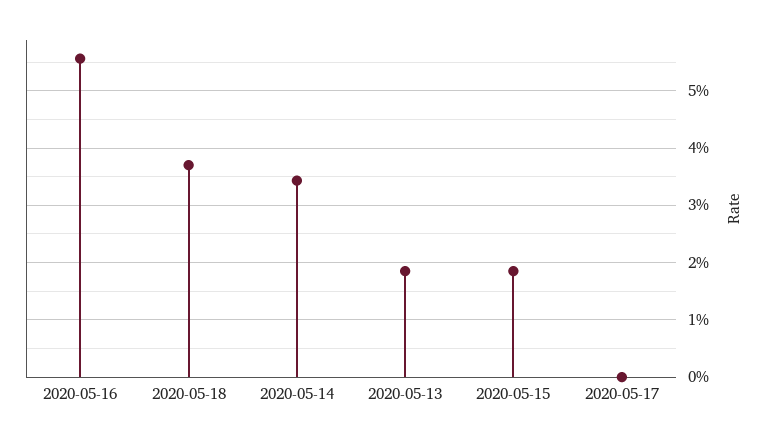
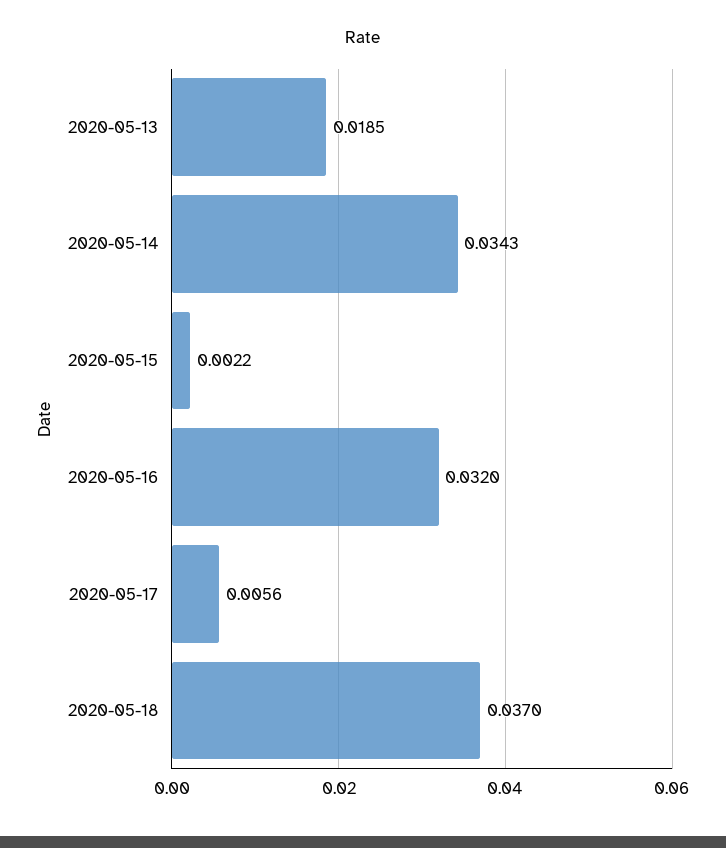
2020-05-16: 0.056 -> 0.032
2020-05-15: 0.018 -> 0.0022
2020-05-17: 0 -> 0.0056

